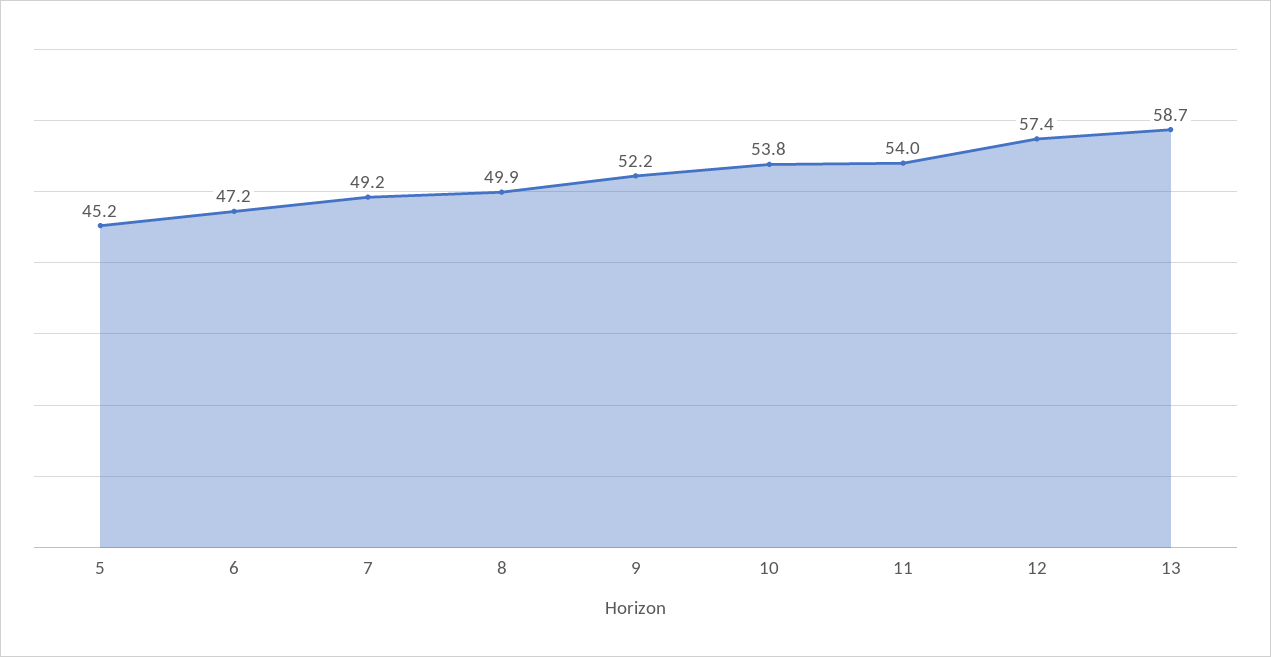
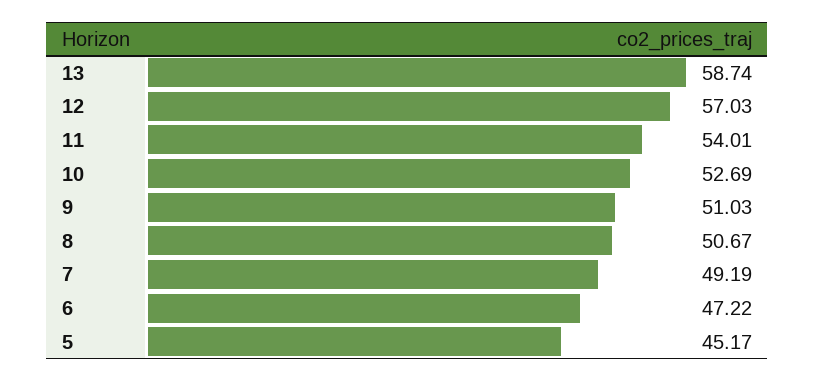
8: 49.9 -> 50.67
9: 52.2 -> 51.03
10: 53.8 -> 52.69
12: 57.4 -> 57.03

